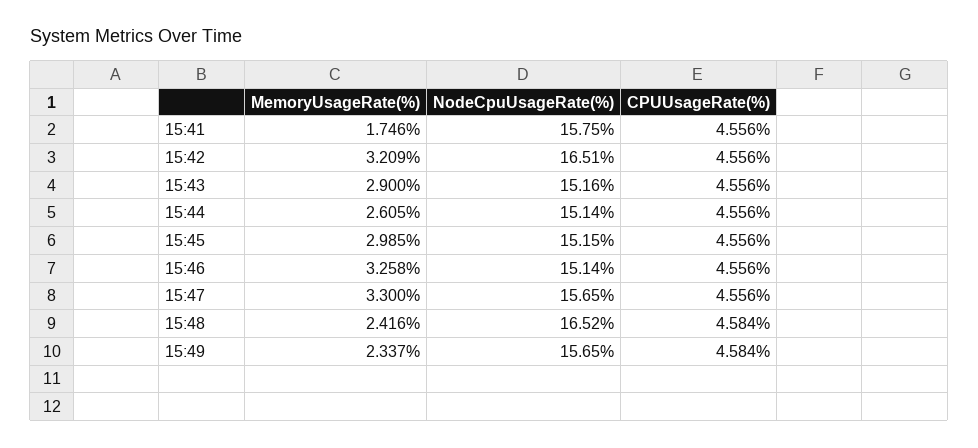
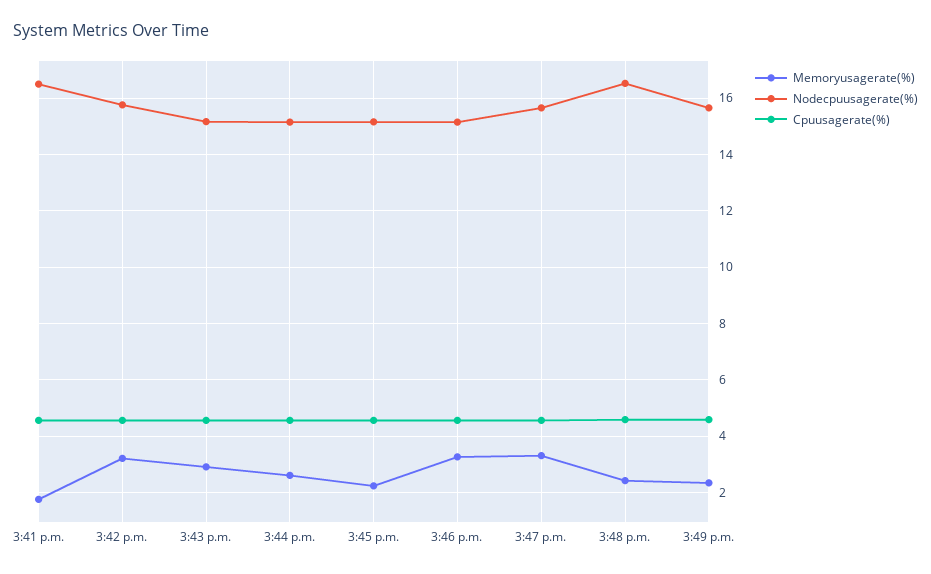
NodeCpuUsageRate(%), 15:41: 15.75 -> 16.5
NodeCpuUsageRate(%), 15:42: 16.51 -> 15.75
MemoryUsageRate(%), 15:45: 2.985 -> 2.25

